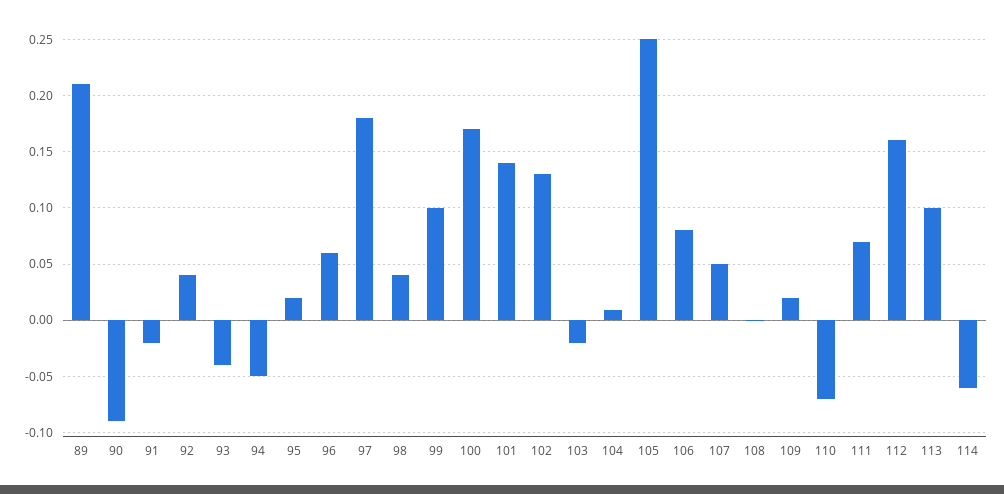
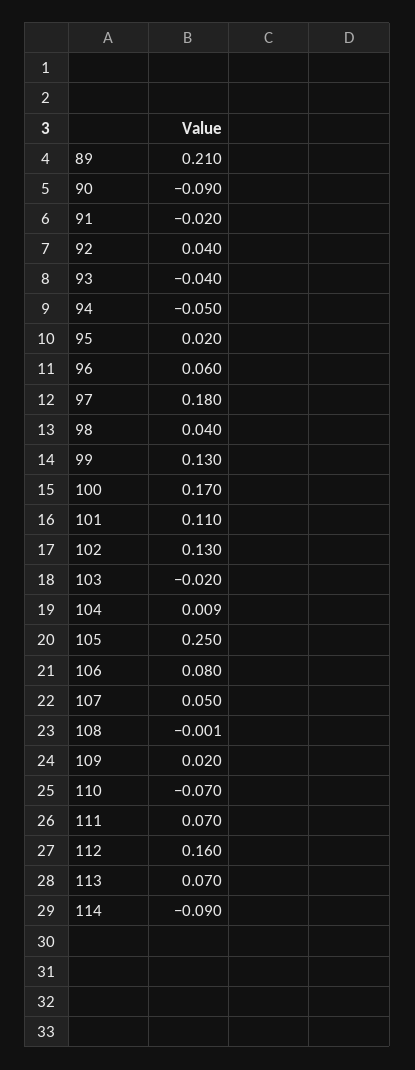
99: 0.1 -> 0.13
101: 0.14 -> 0.11
113: 0.1 -> 0.07
114: -0.06 -> -0.09

